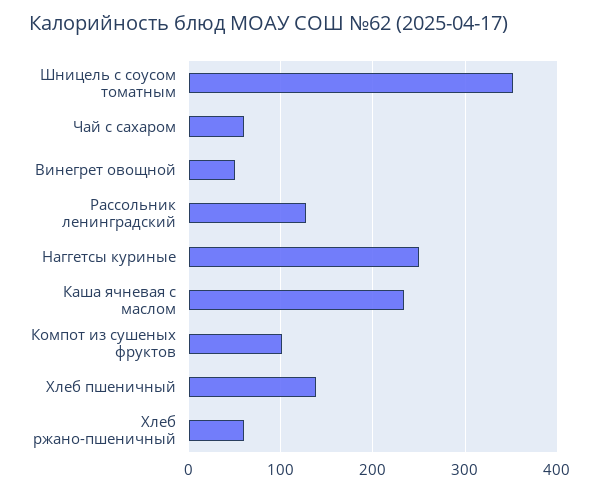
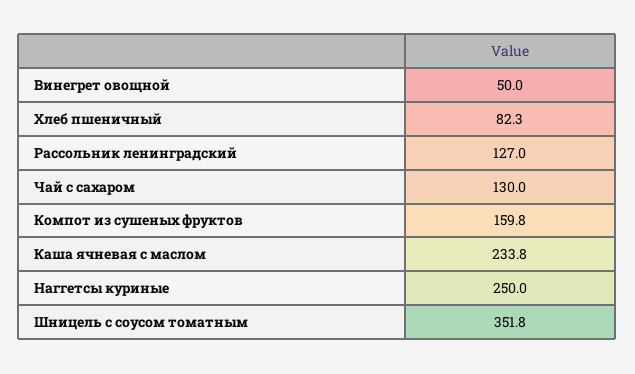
Чай с сахаром: 60 -> 130
Компот из сушеных фруктов: 100 -> 159.8
Хлеб пшеничный: 140 -> 82.3
Хлеб ржано-пшеничный: 60 -> none

